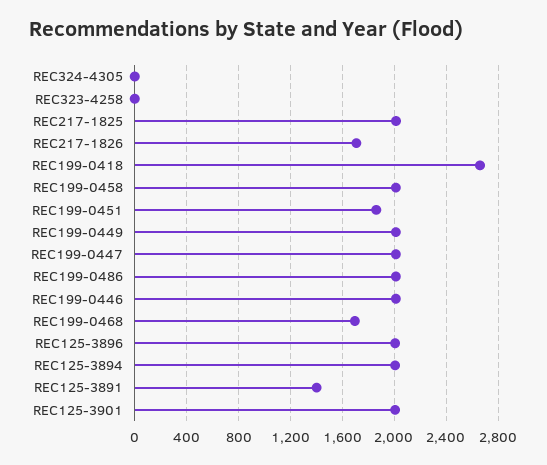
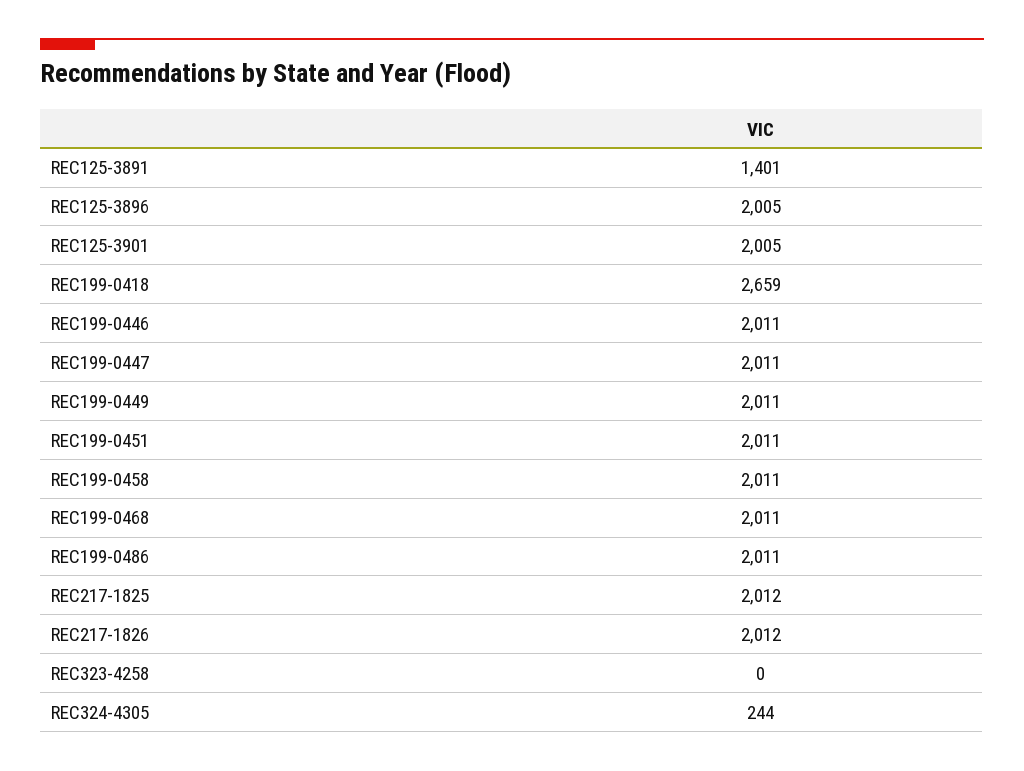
REC324-4305: 0 -> 244
REC217-1826: 1700 -> 2012
REC199-0451: 1850 -> 2011
REC199-0468: 1700 -> 2011
REC125-3894: 2000 -> none

